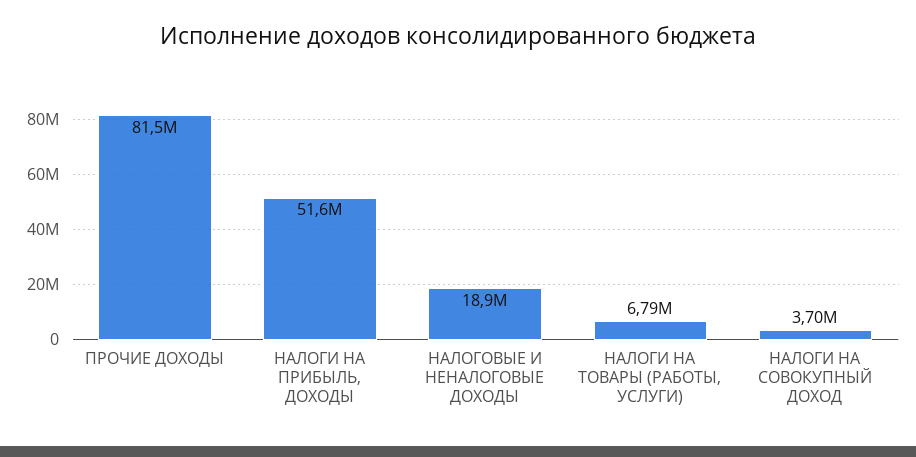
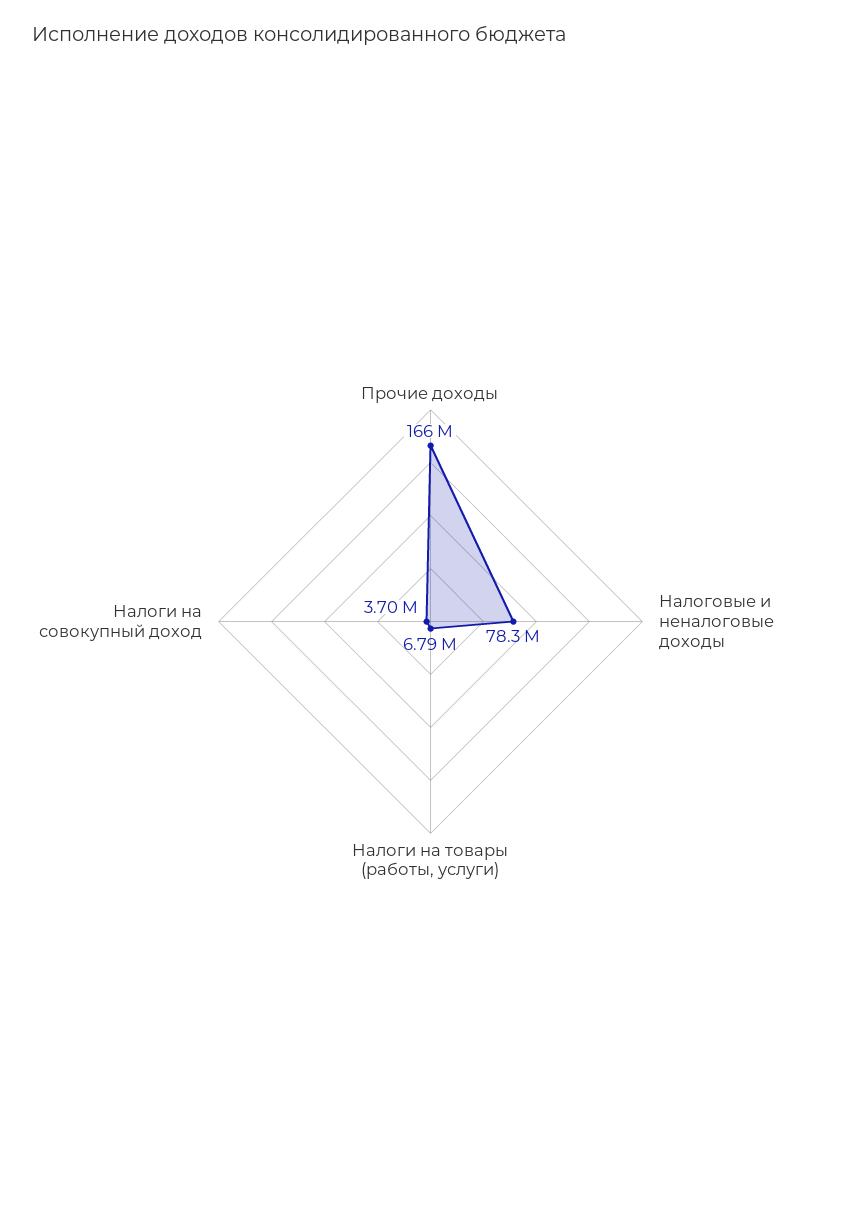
ПРОЧИЕ ДОХОДЫ: 81500000 -> 166000000
НАЛОГИ НА ПРИБЫЛЬ, ДОХОДЫ: 51600000 -> none
НАЛОГОВЫЕ И НЕНАЛОГОВЫЕ ДОХОДЫ: 18900000 -> 78300000

